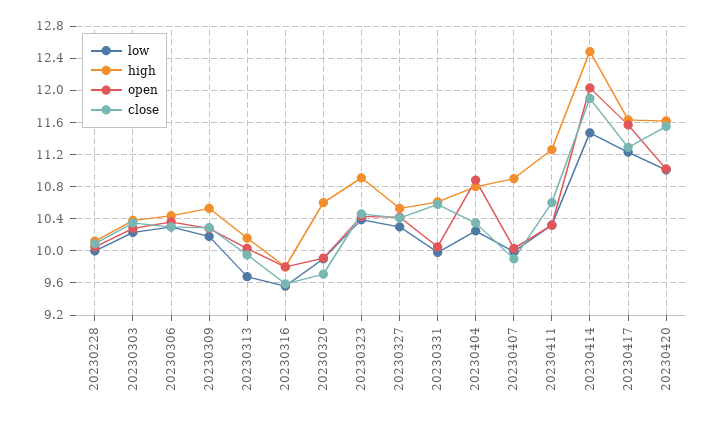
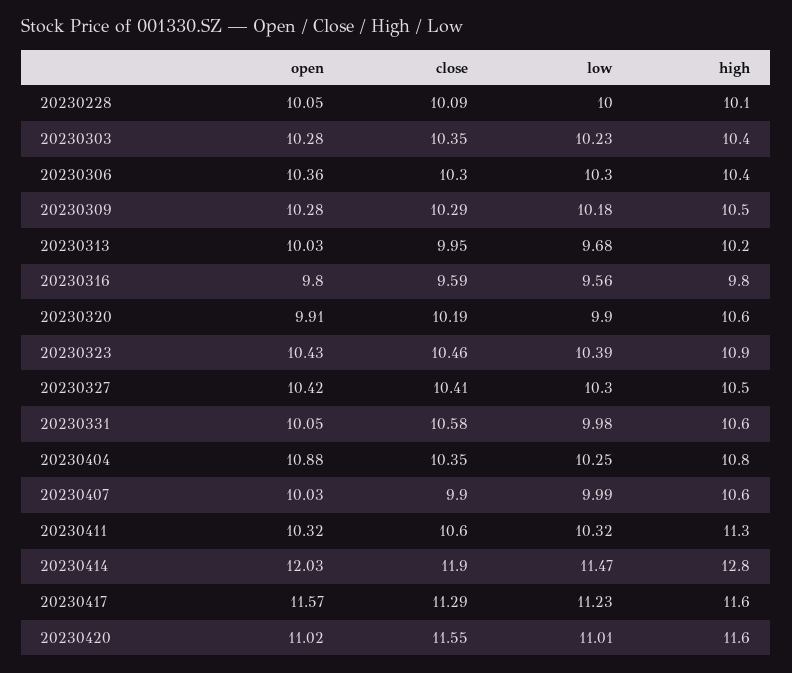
close, 20230320: 9.7 -> 10.19
high, 20230407: 10.9 -> 10.6
high, 20230414: 12.5 -> 12.8

